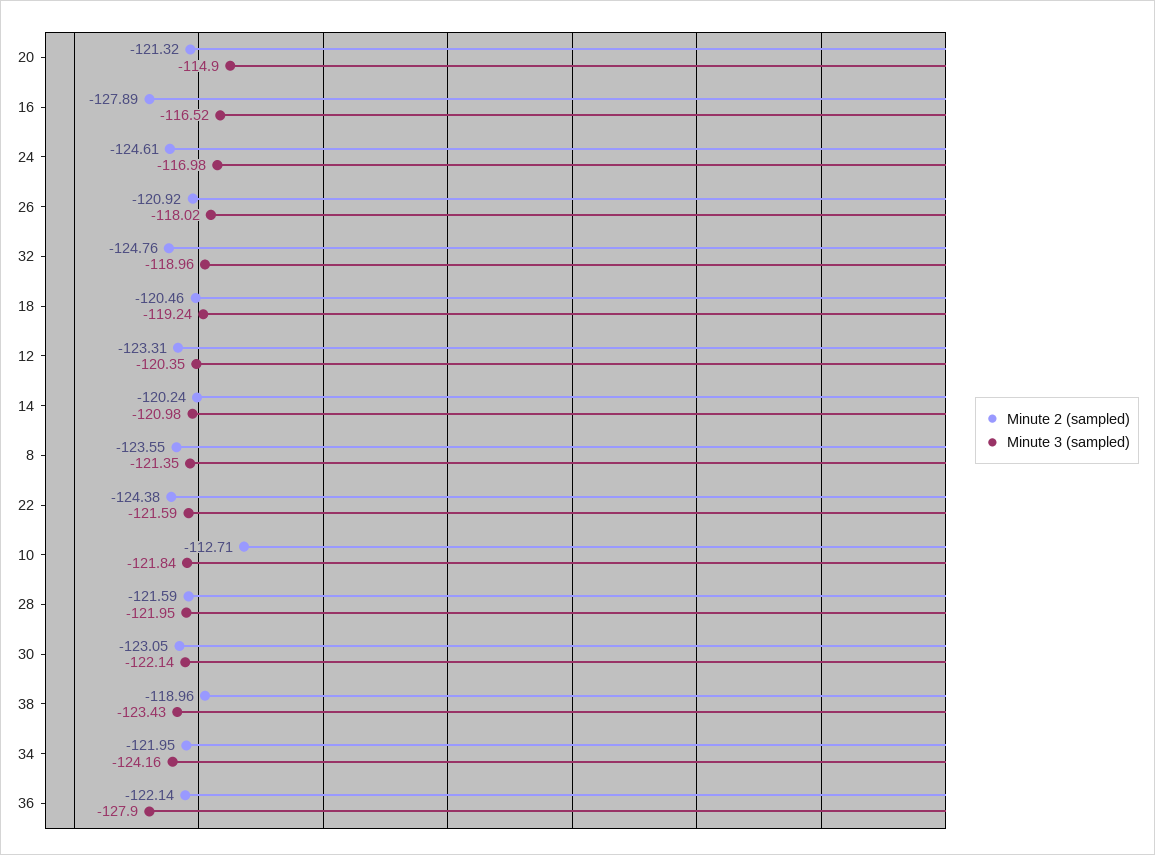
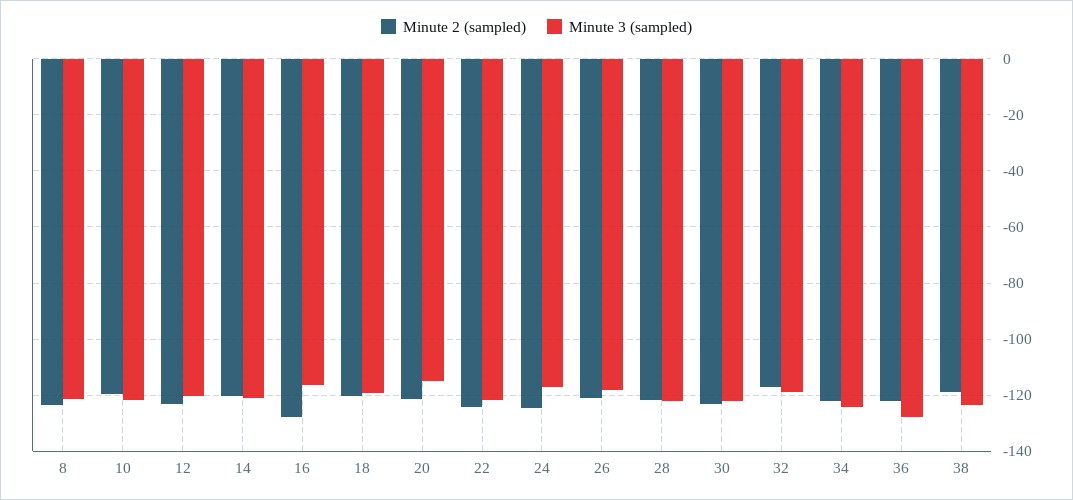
Minute 2 (sampled), 32: -124.76 -> -117.5
Minute 2 (sampled), 10: -112.71 -> -120

